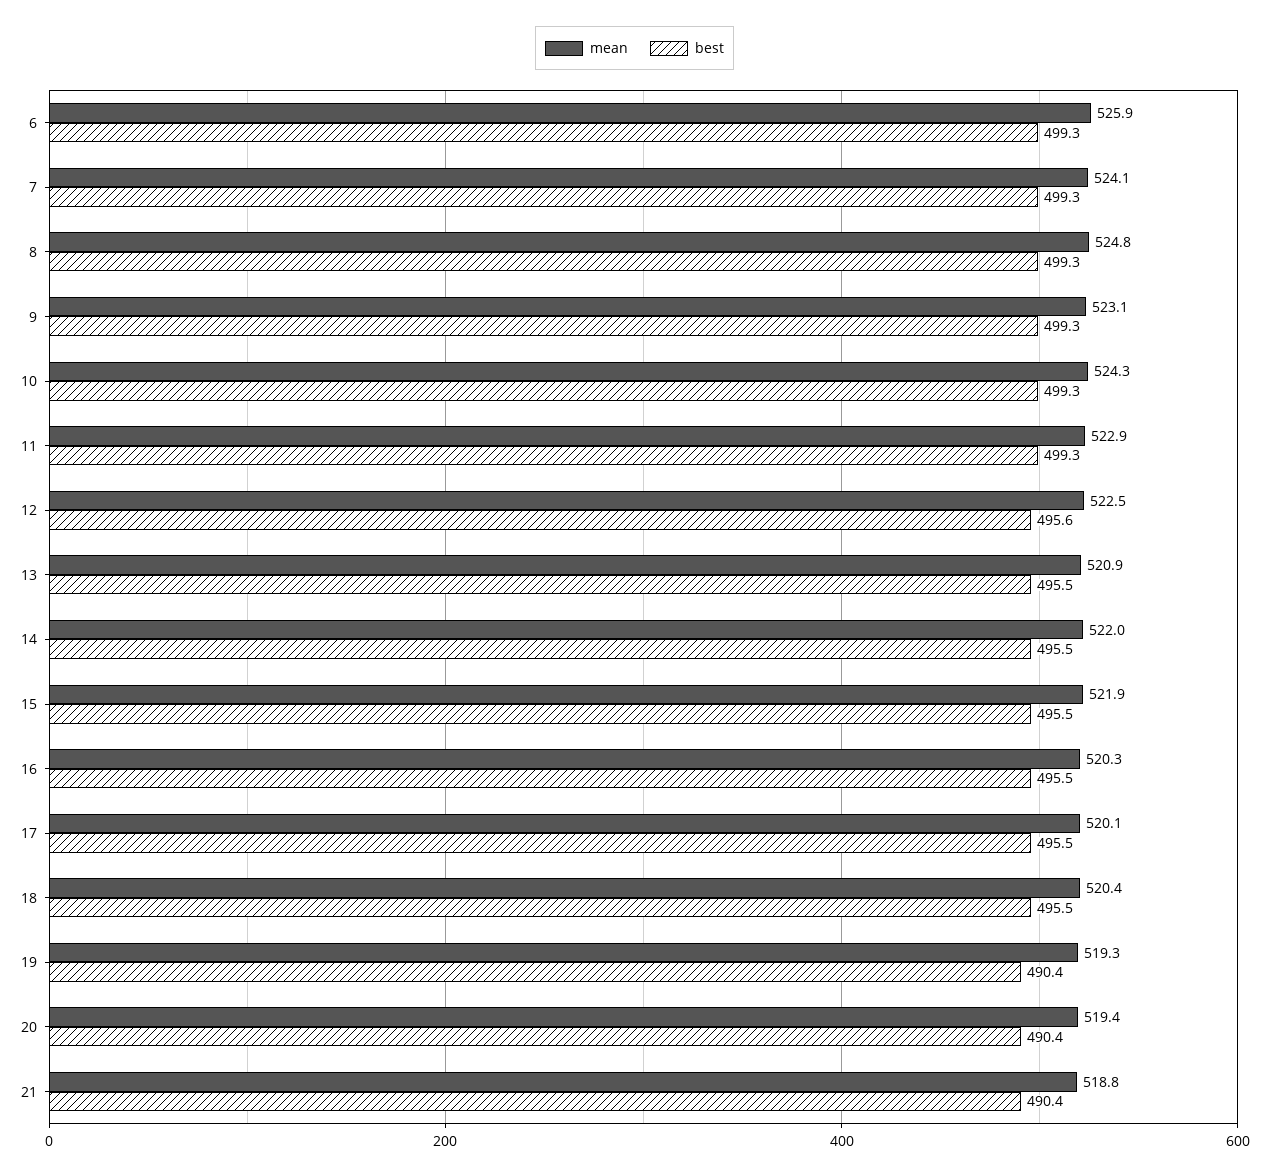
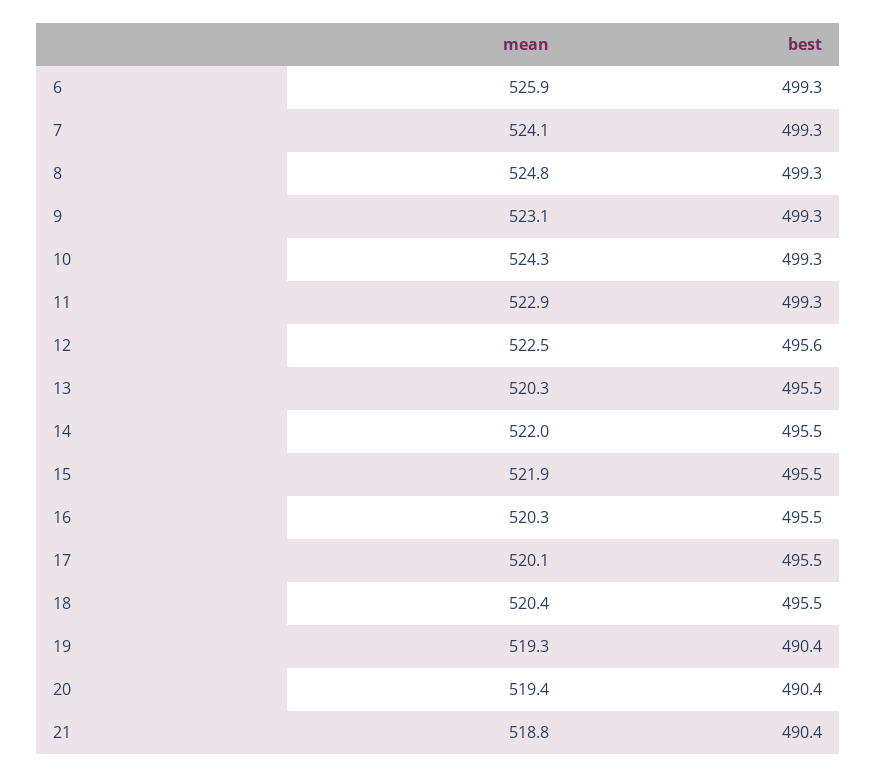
mean, 13: 520.9 -> 520.3

